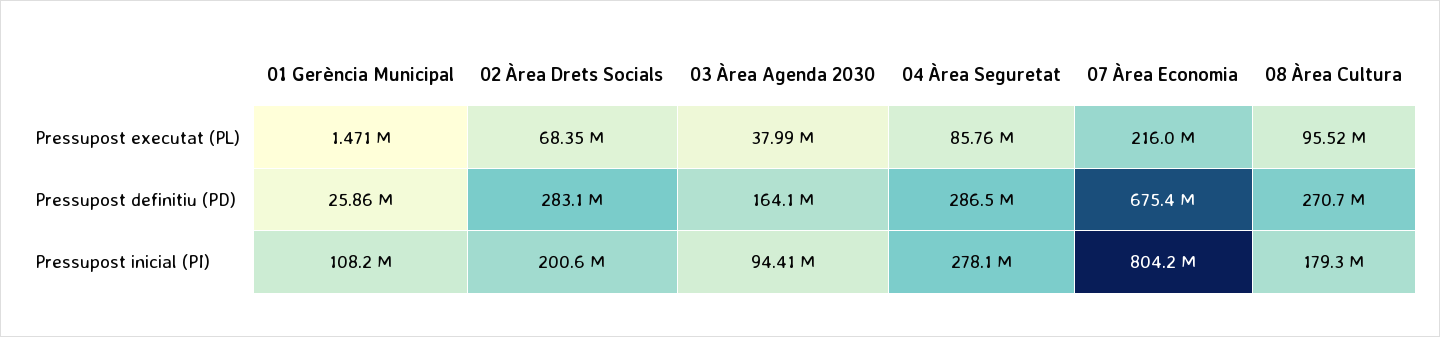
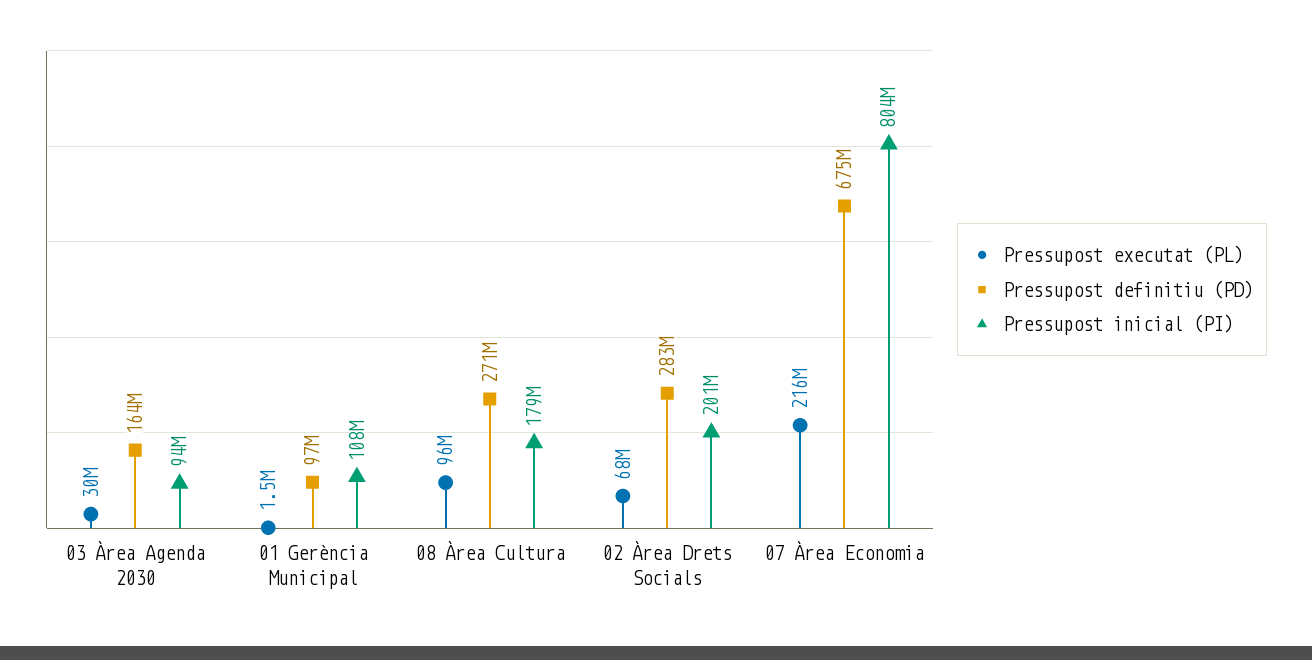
Pressupost executat (PL), 03 Àrea Agenda 2030: 37990000 -> 30000000
Pressupost executat (PL), 04 Àrea Seguretat: 85760000 -> none
Pressupost definitiu (PD), 01 Gerència Municipal: 25860000 -> 97000000
Pressupost definitiu (PD), 04 Àrea Seguretat: 286500000 -> none
Pressupost inicial (PI), 04 Àrea Seguretat: 278100000 -> none

